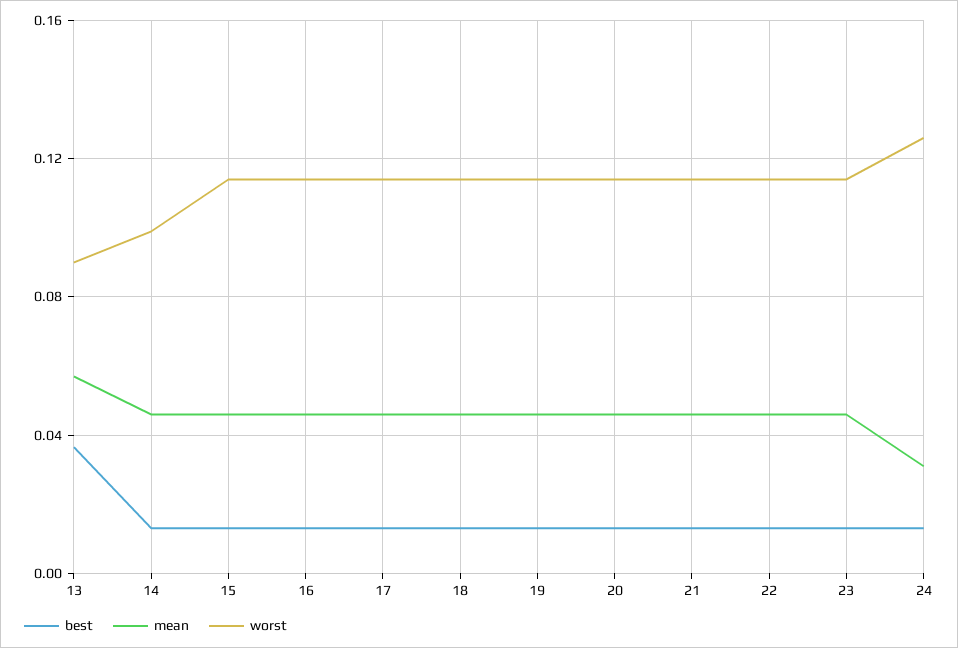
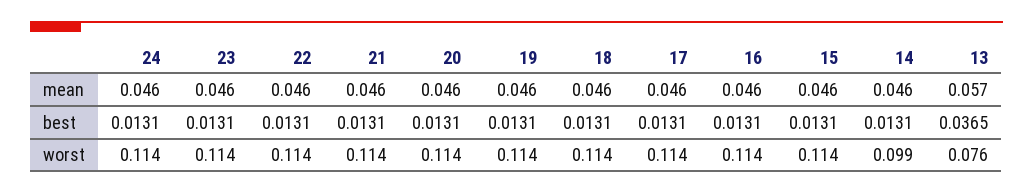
worst, 13: 0.09 -> 0.076
mean, 24: 0.03 -> 0.046
worst, 24: 0.125 -> 0.114

